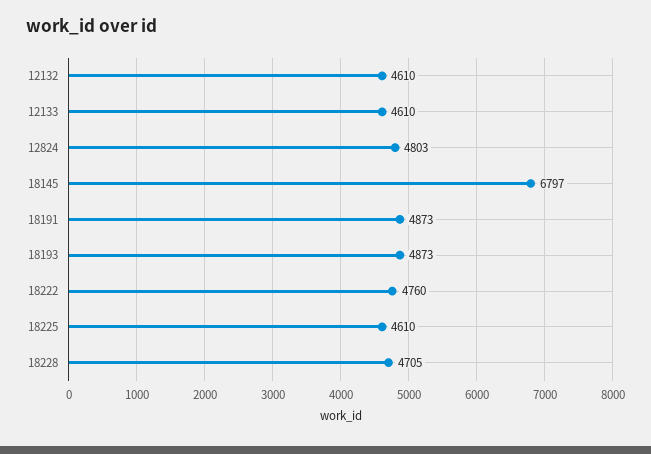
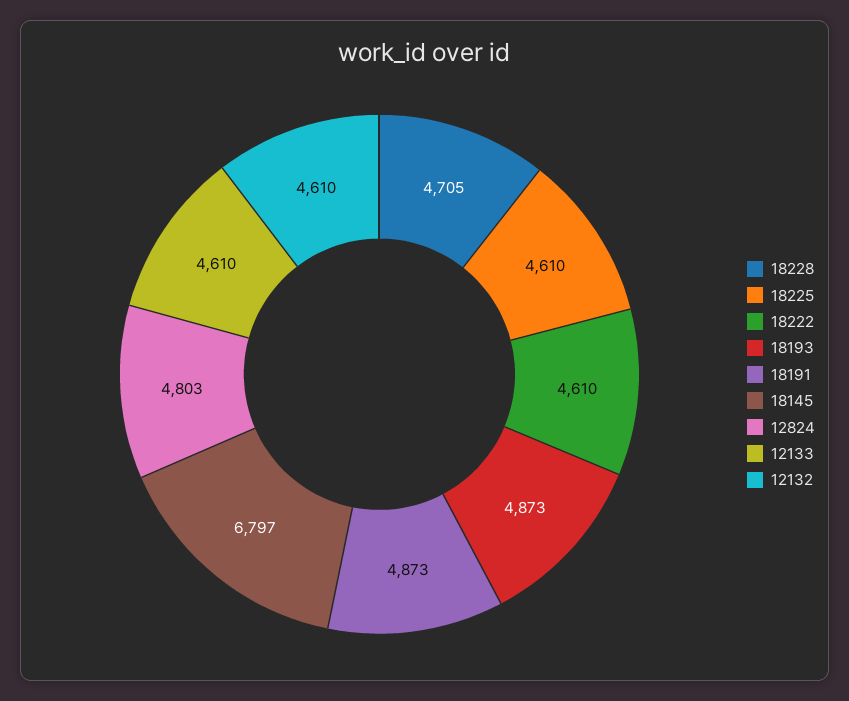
18222: 4760 -> 4610

